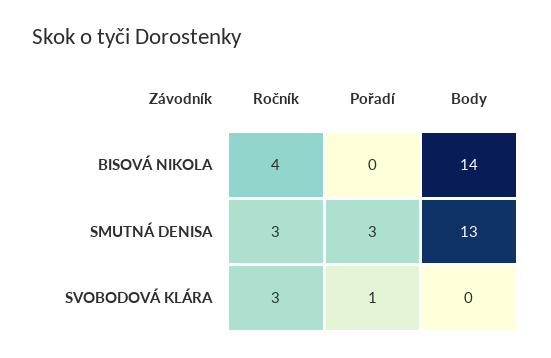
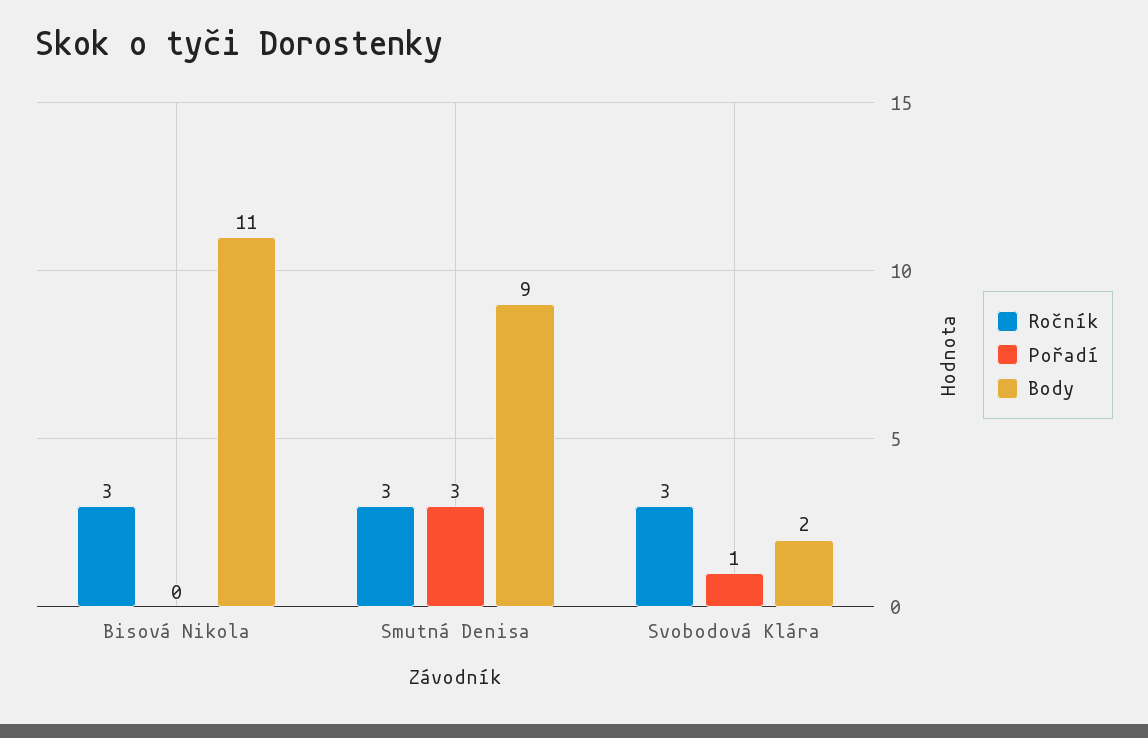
Ročník, BISOVÁ NIKOLA: 4 -> 3
Body, BISOVÁ NIKOLA: 14 -> 11
Body, SMUTNÁ DENISA: 13 -> 9
Body, SVOBODOVÁ KLÁRA: 0 -> 2

